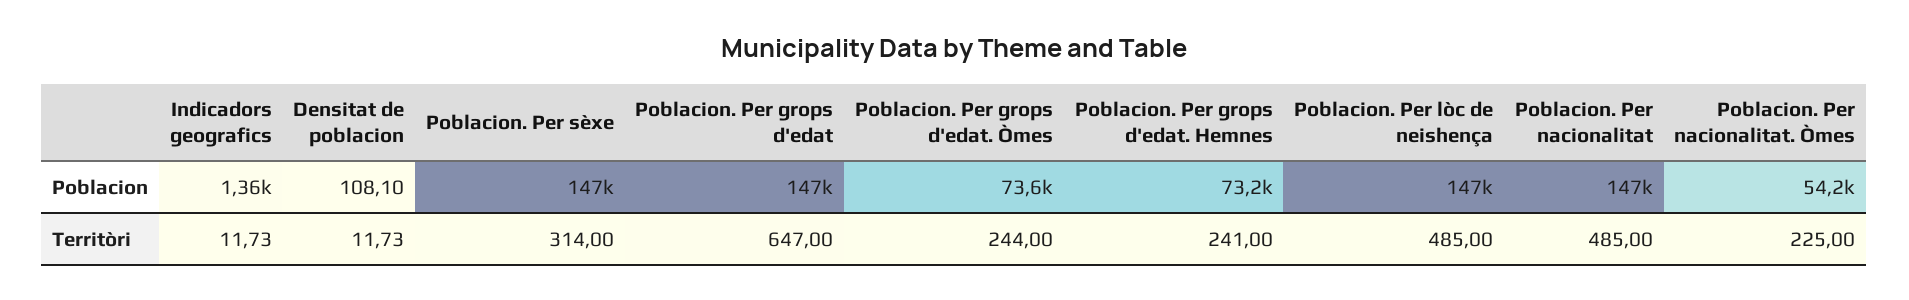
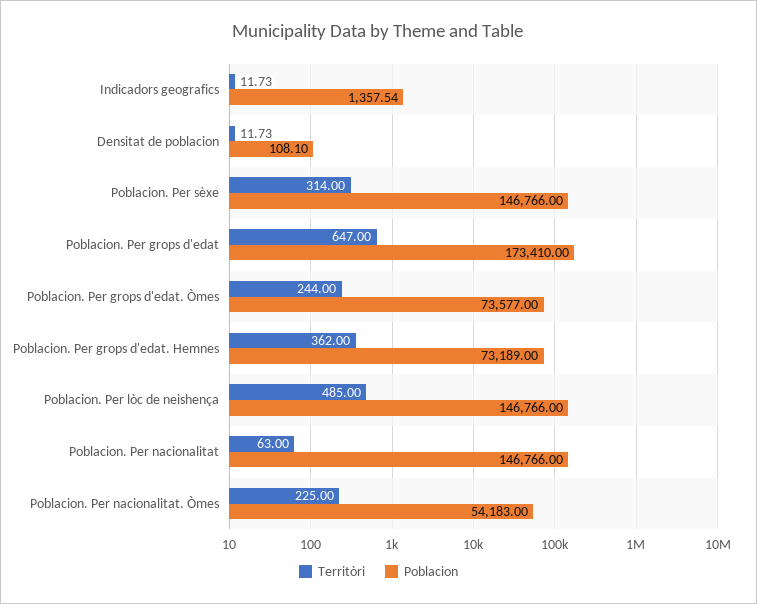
Poblacion, Poblacion. Per grops d'edat: 147000 -> 173410
Territòri, Poblacion. Per grops d'edat. Hemnes: 241 -> 362
Territòri, Poblacion. Per nacionalitat: 485 -> 63

